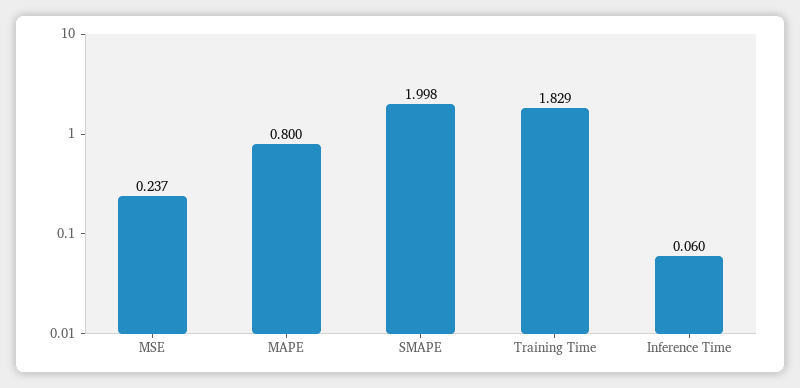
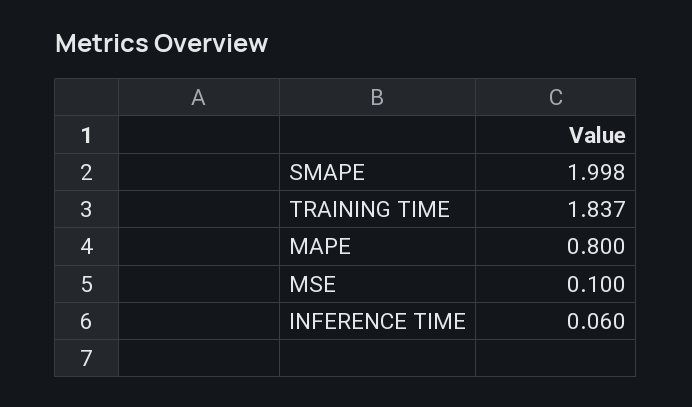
MSE: 0.237 -> 0.1
Training Time: 1.829 -> 1.837

